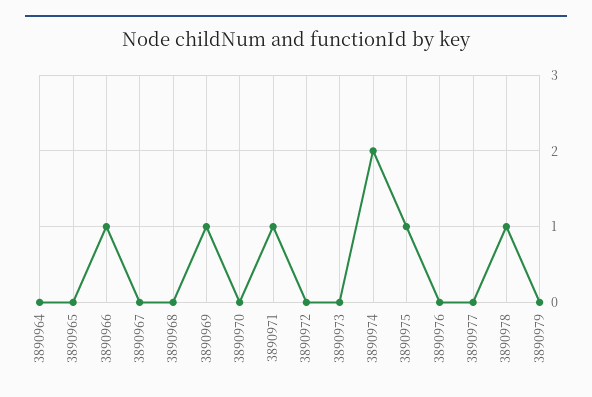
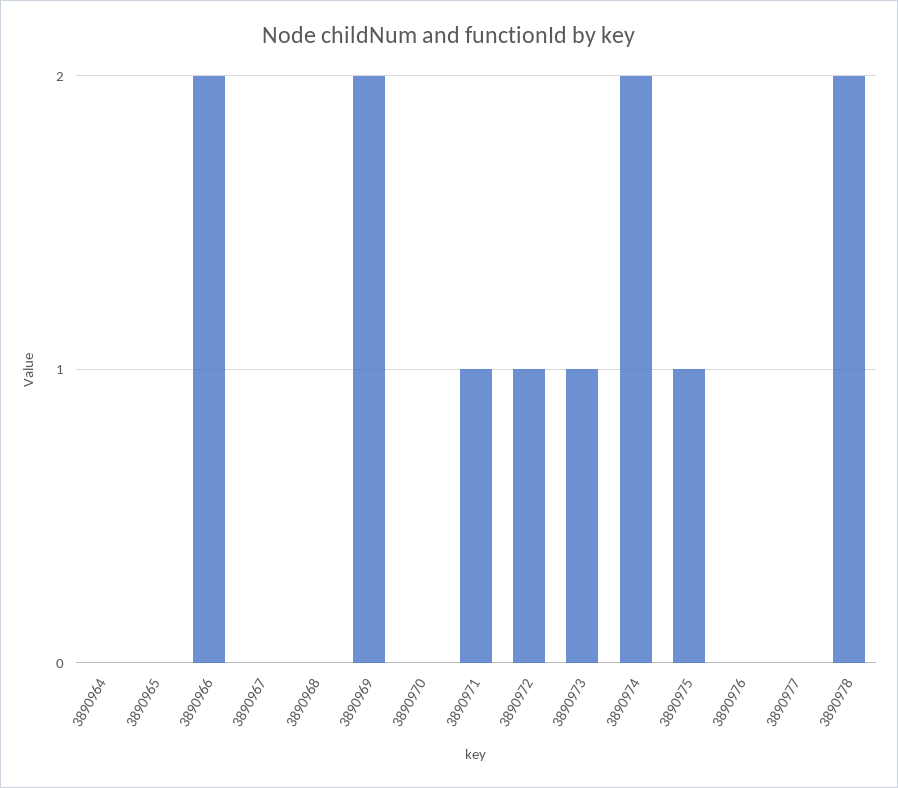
3890966: 1 -> 2
3890969: 1 -> 2
3890972: 0 -> 1
3890973: 0 -> 1
3890978: 1 -> 2
3890979: 0 -> none

